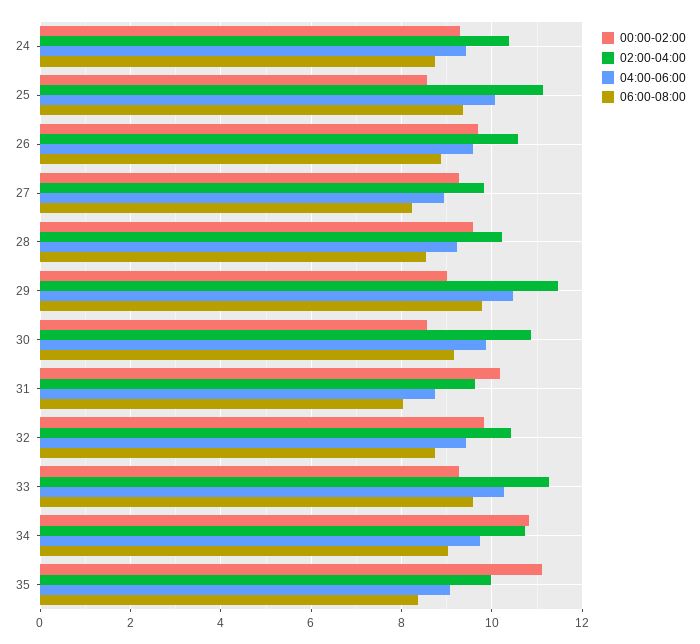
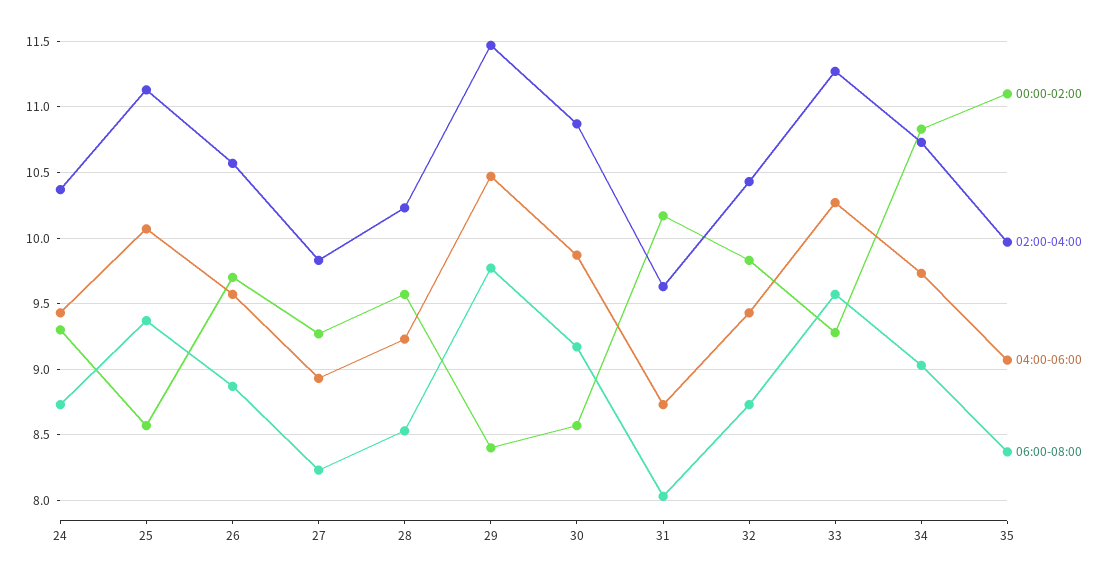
00:00-02:00, 29: 9 -> 8.4

